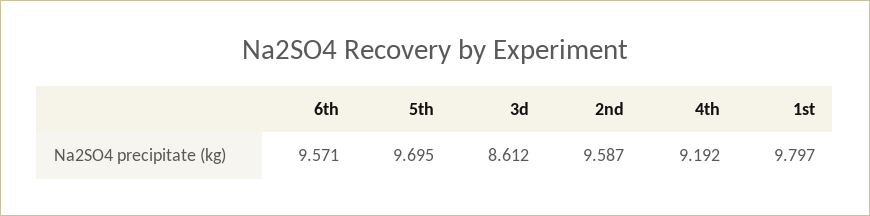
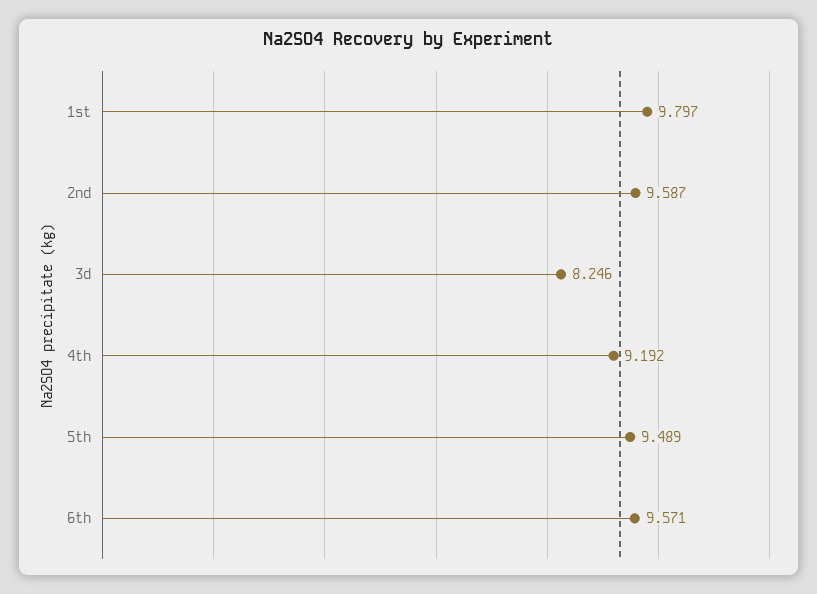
5th: 9.695 -> 9.489
3d: 8.612 -> 8.246

